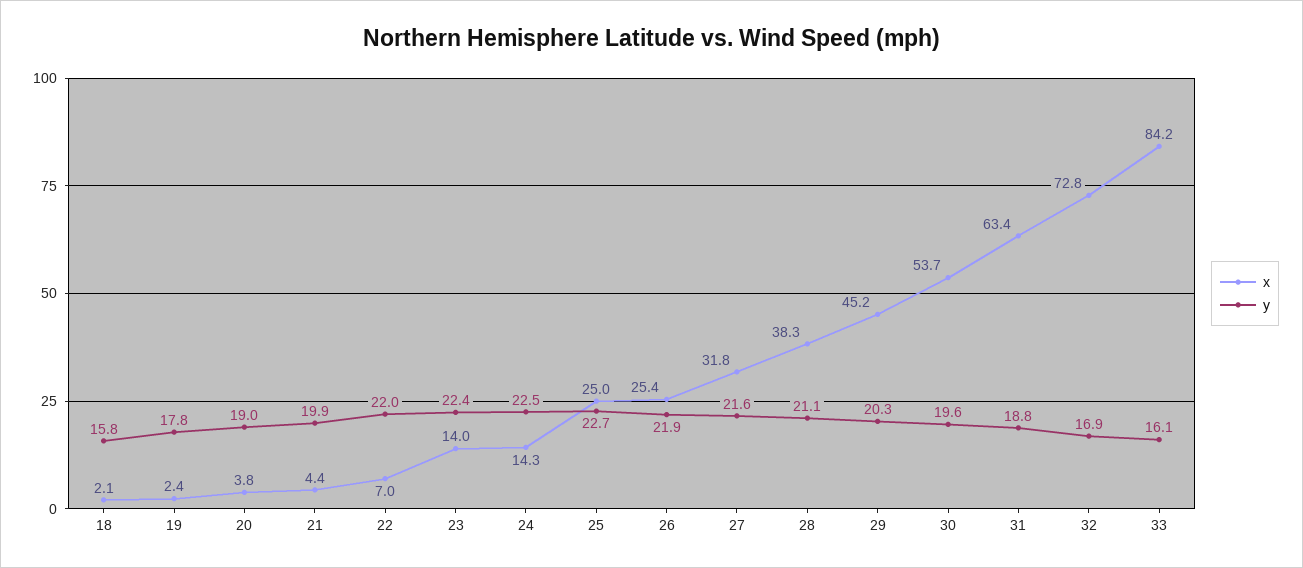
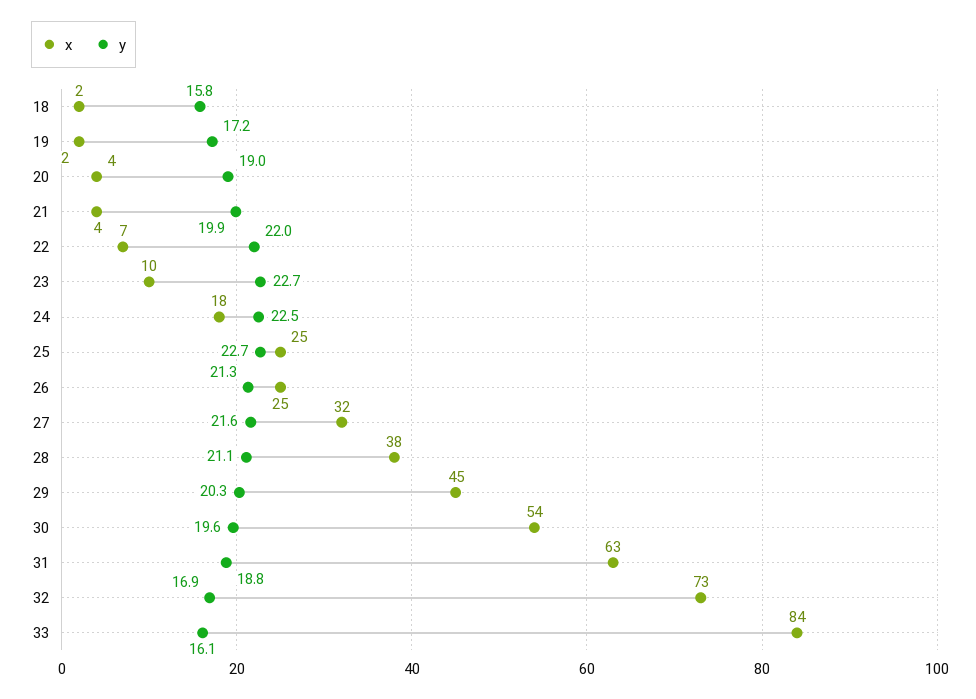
y, 19: 17.8 -> 17.2
x, 23: 14 -> 10
y, 23: 22.4 -> 22.7
x, 24: 14.3 -> 18
y, 26: 21.9 -> 21.3

